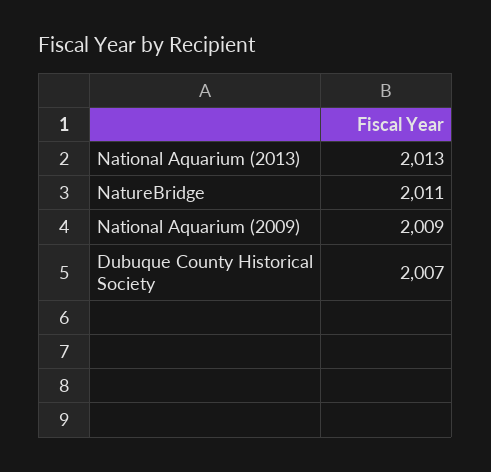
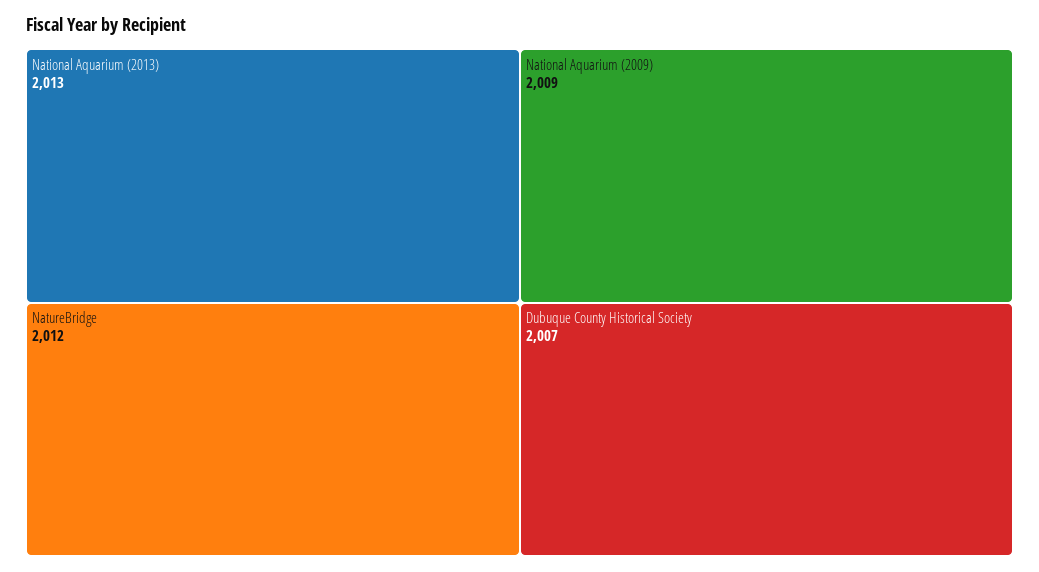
NatureBridge: 2011 -> 2012

